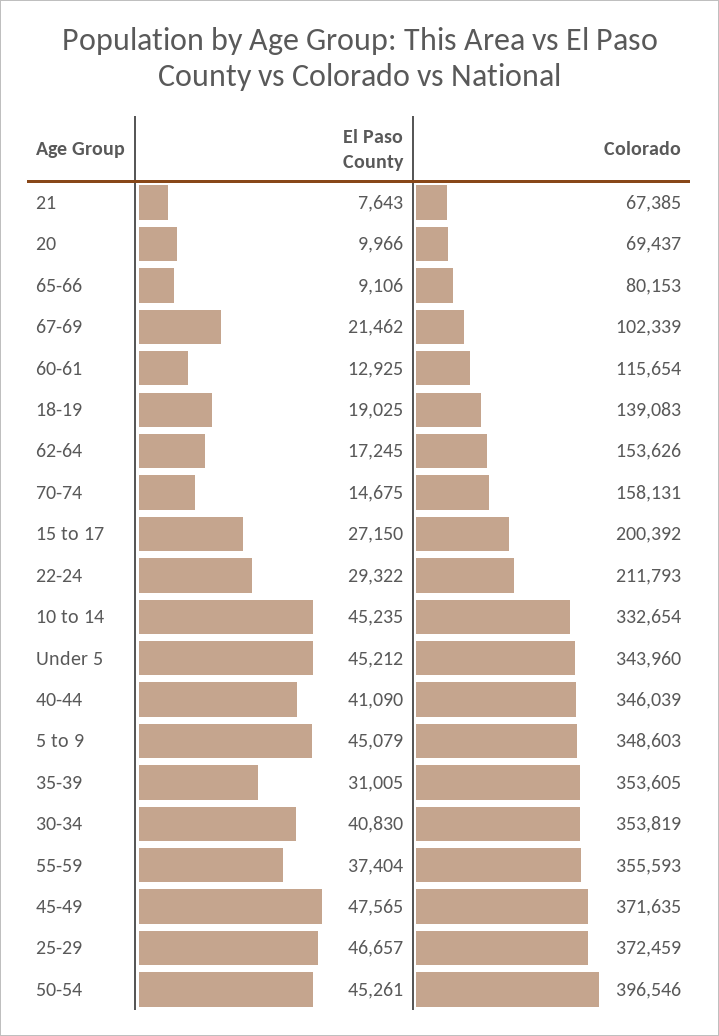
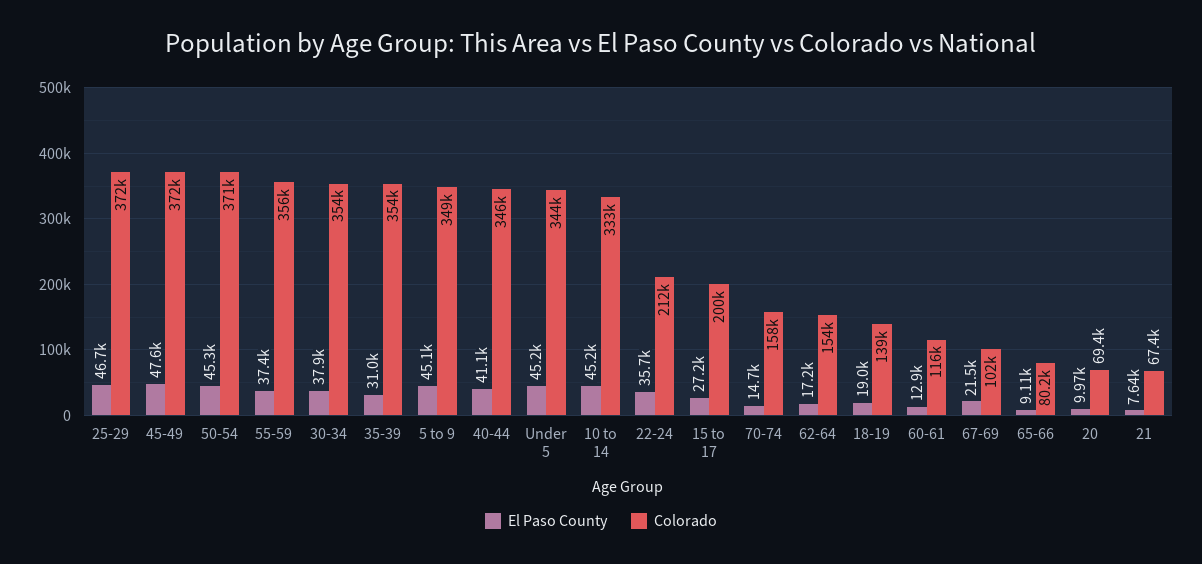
El Paso County, 22-24: 29322 -> 35700
El Paso County, 30-34: 40830 -> 37900
Colorado, 50-54: 396546 -> 371000

